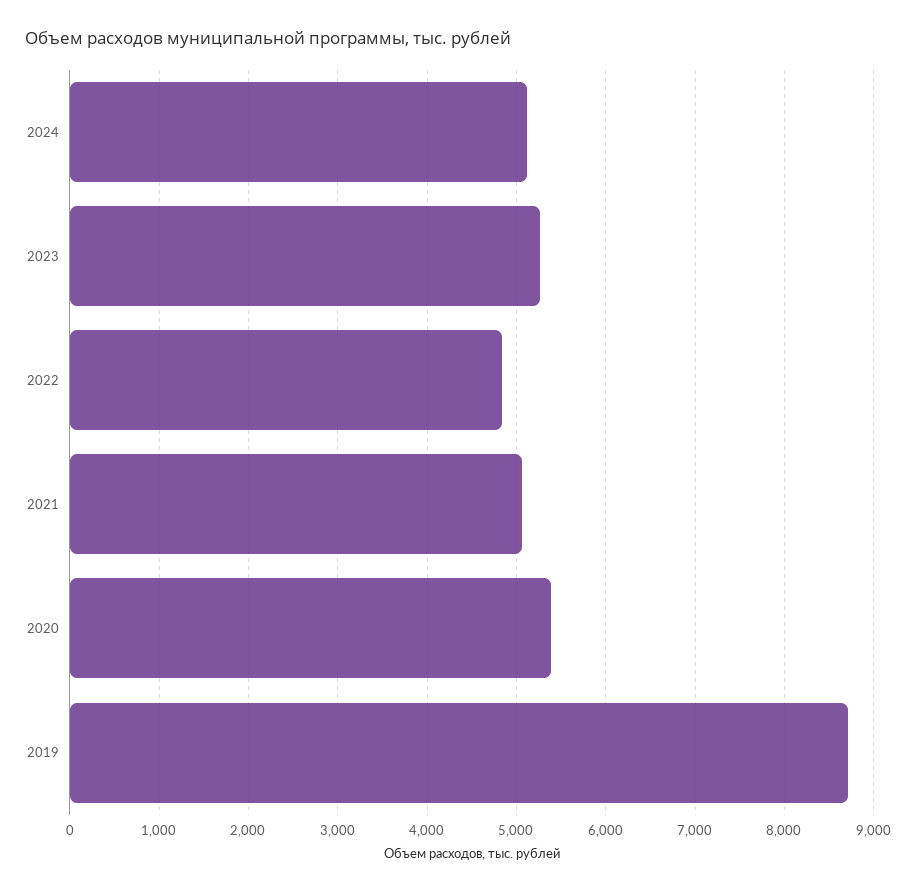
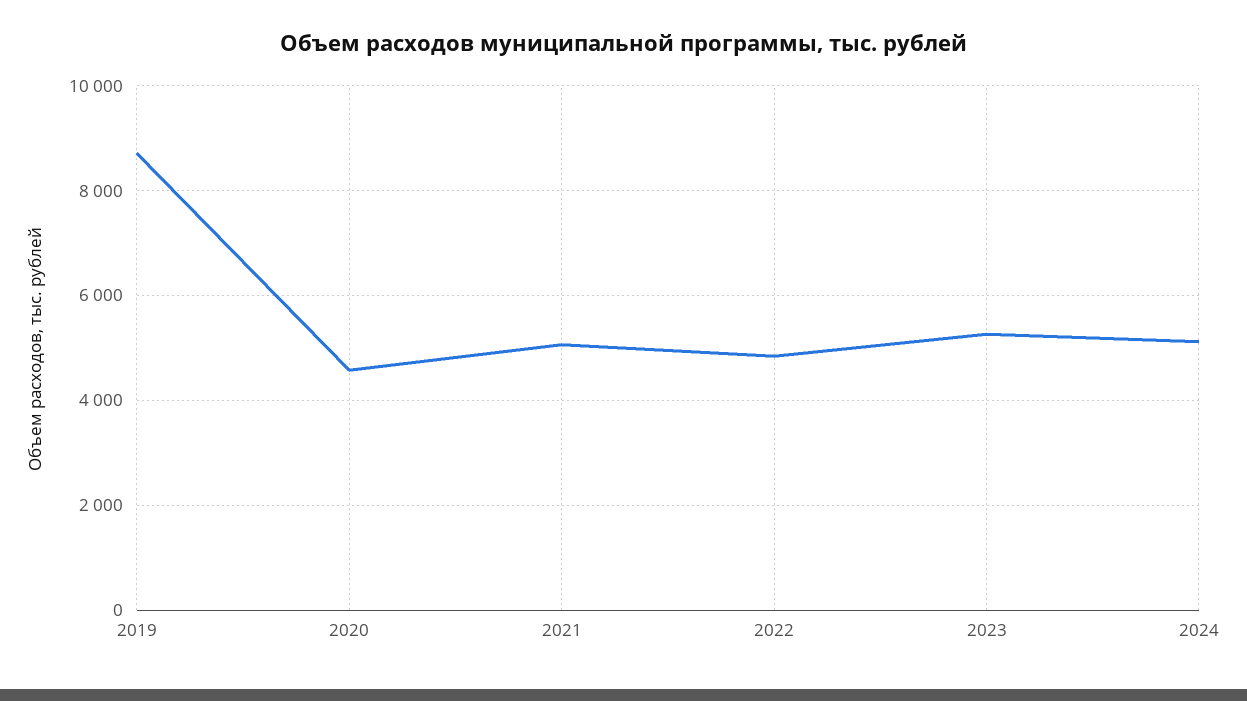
2020: 5400 -> 4600

